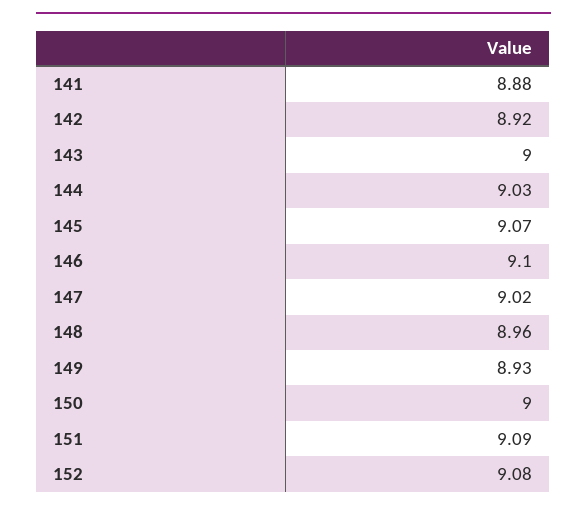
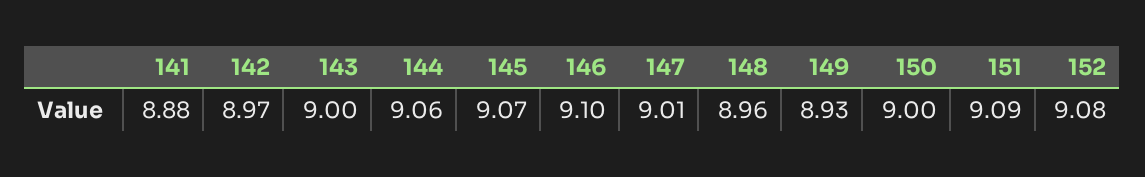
142: 8.92 -> 8.97
144: 9.03 -> 9.06
147: 9.02 -> 9.01

